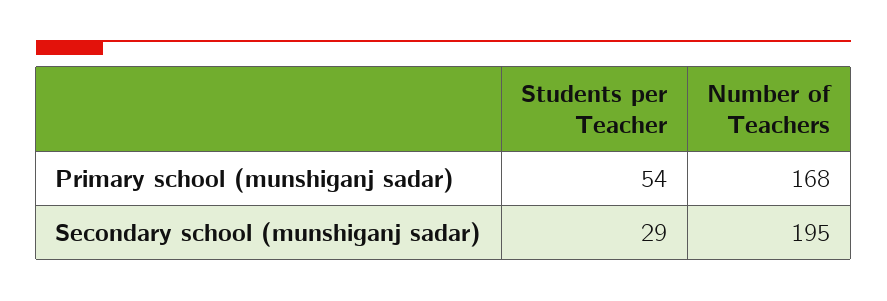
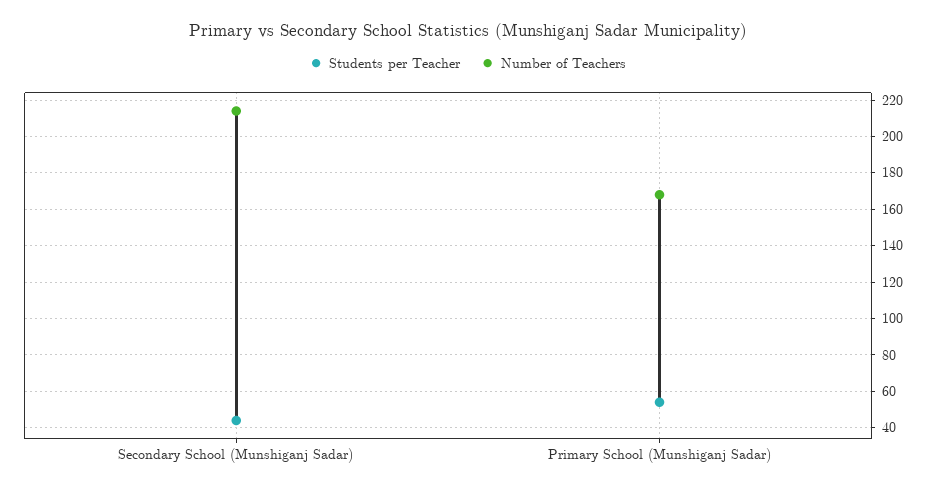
Students per Teacher, Secondary school (munshiganj sadar): 29 -> 45
Number of Teachers, Secondary school (munshiganj sadar): 195 -> 215

